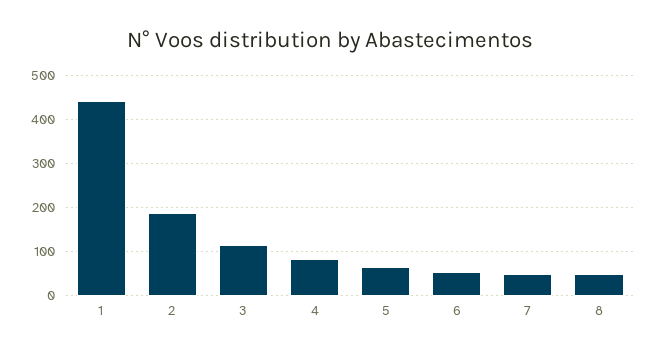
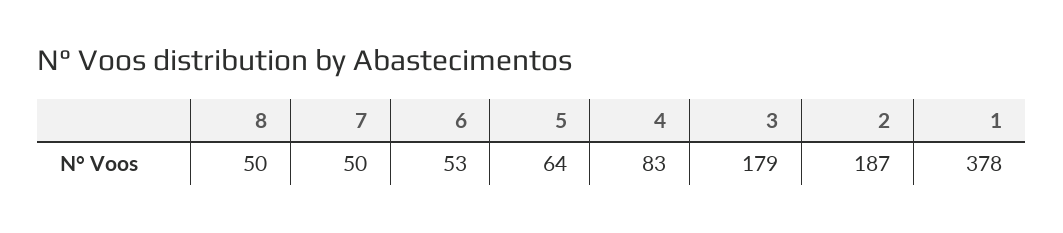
1: 440 -> 378
3: 120 -> 179

